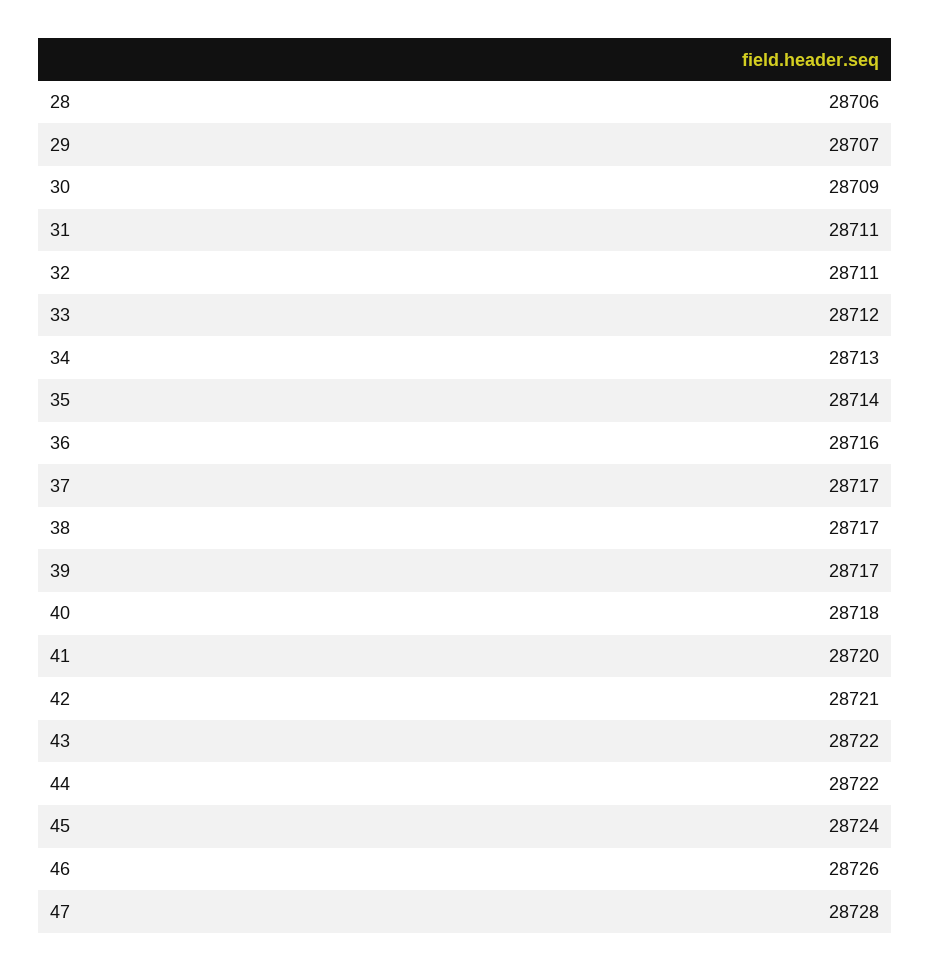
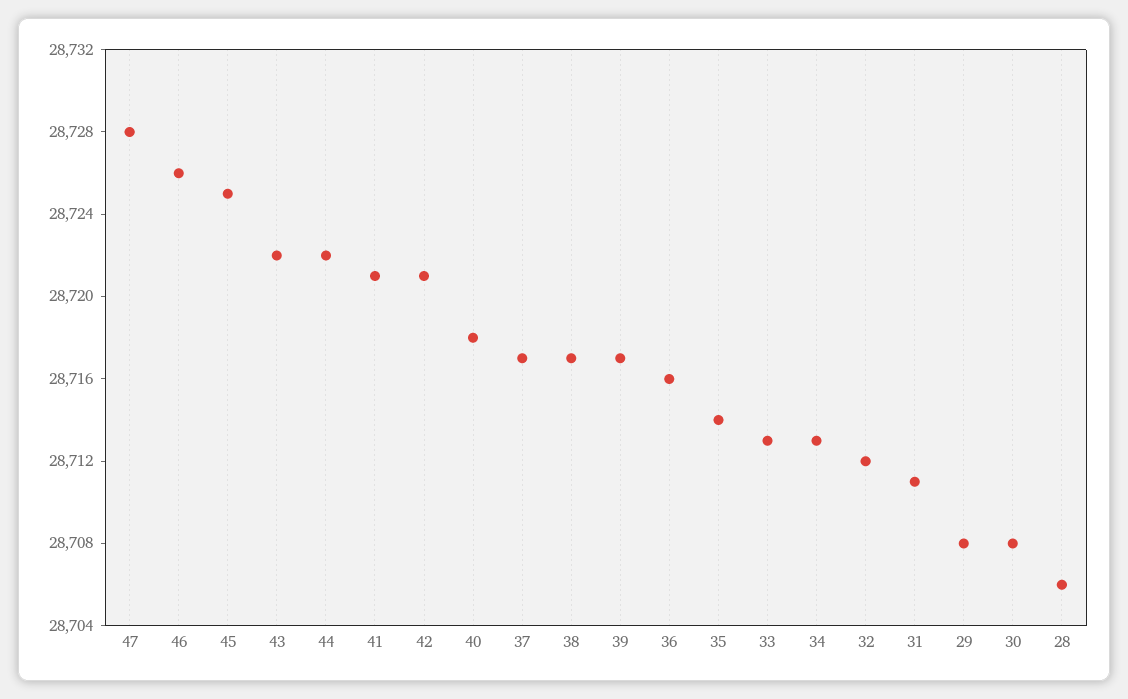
29: 28707 -> 28708
30: 28709 -> 28708
32: 28711 -> 28712
33: 28712 -> 28713
41: 28720 -> 28721
45: 28724 -> 28725

